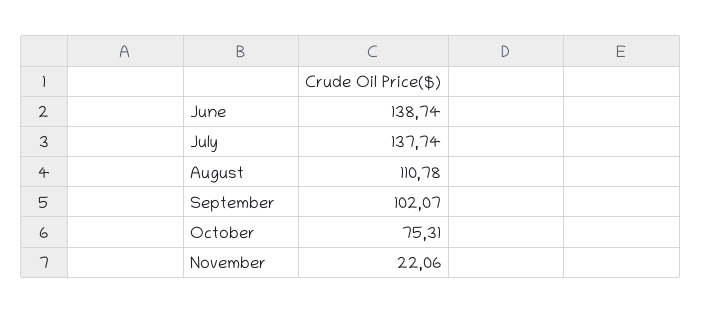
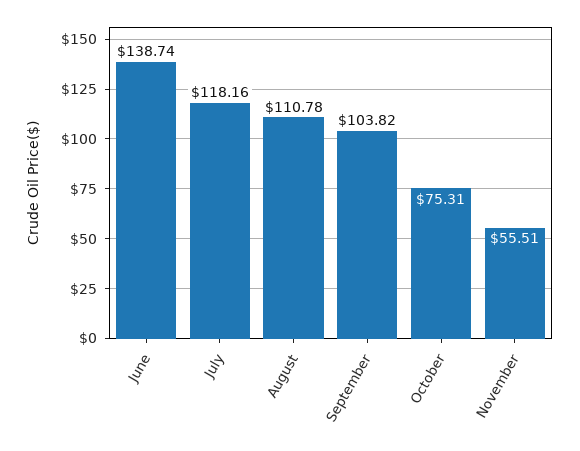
July: 137.74 -> 118.16
September: 102.07 -> 103.82
November: 22.06 -> 55.51

